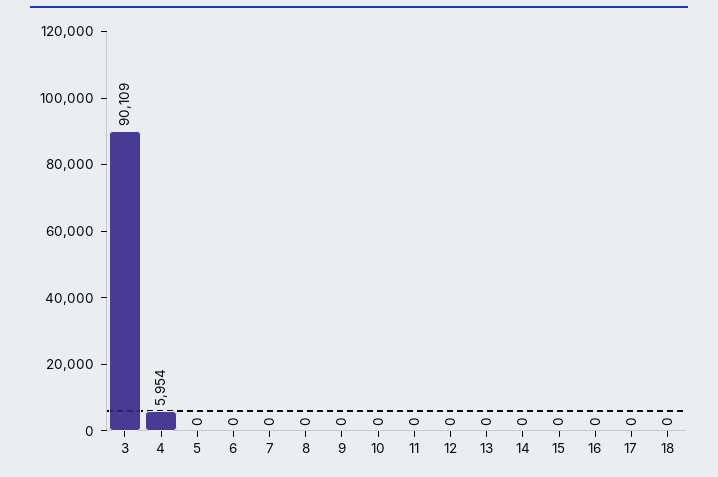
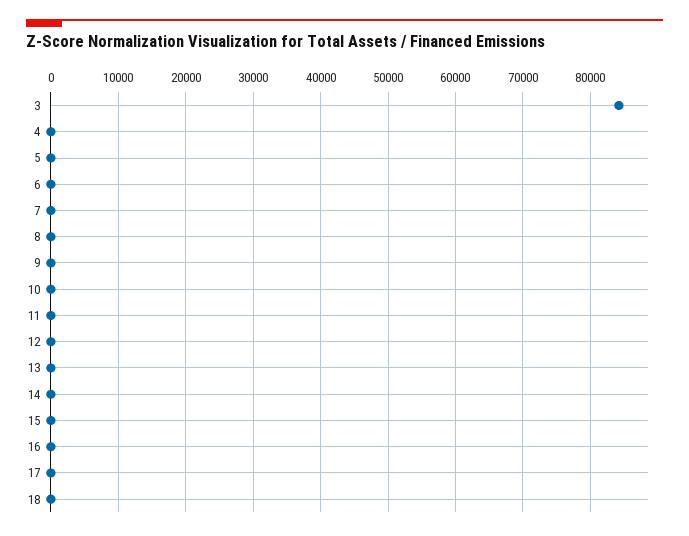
3: 90109 -> 84000
4: 5954 -> 0

